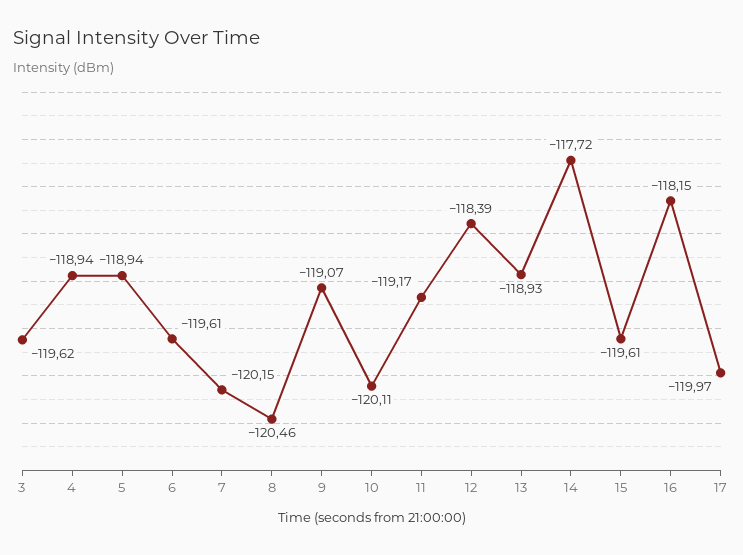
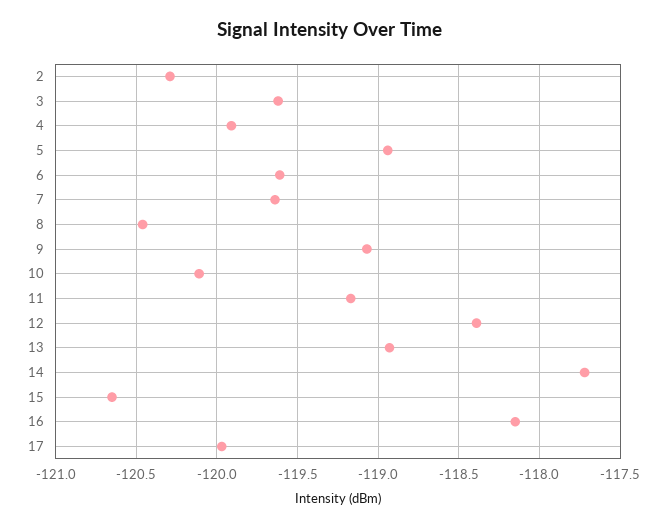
4: -118.94 -> -119.9
7: -120.15 -> -119.65
15: -119.61 -> -120.65
2: none -> -120.3

